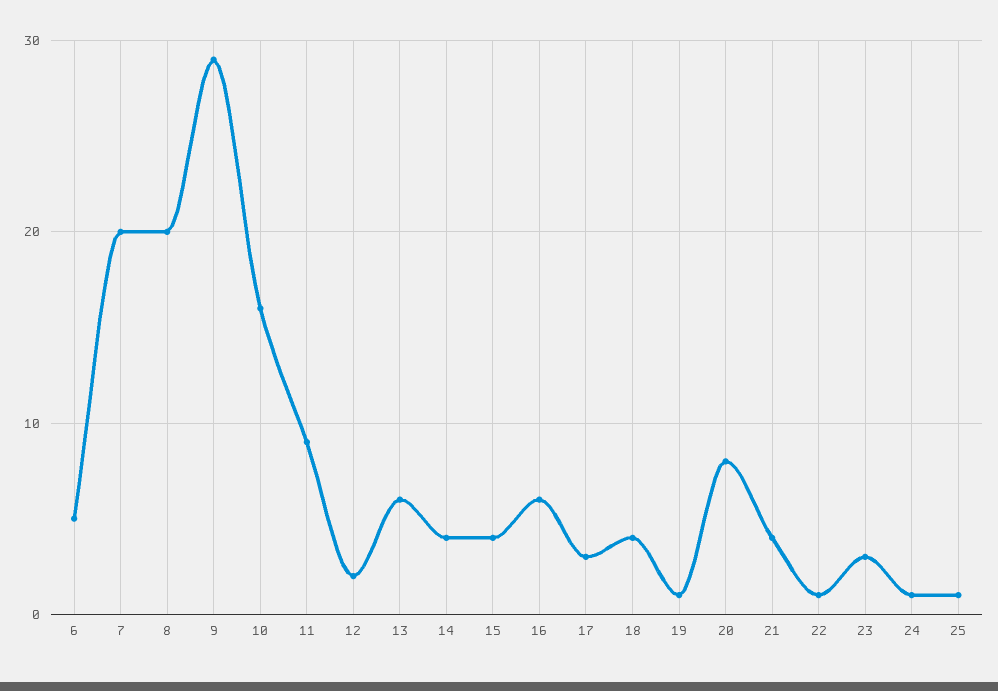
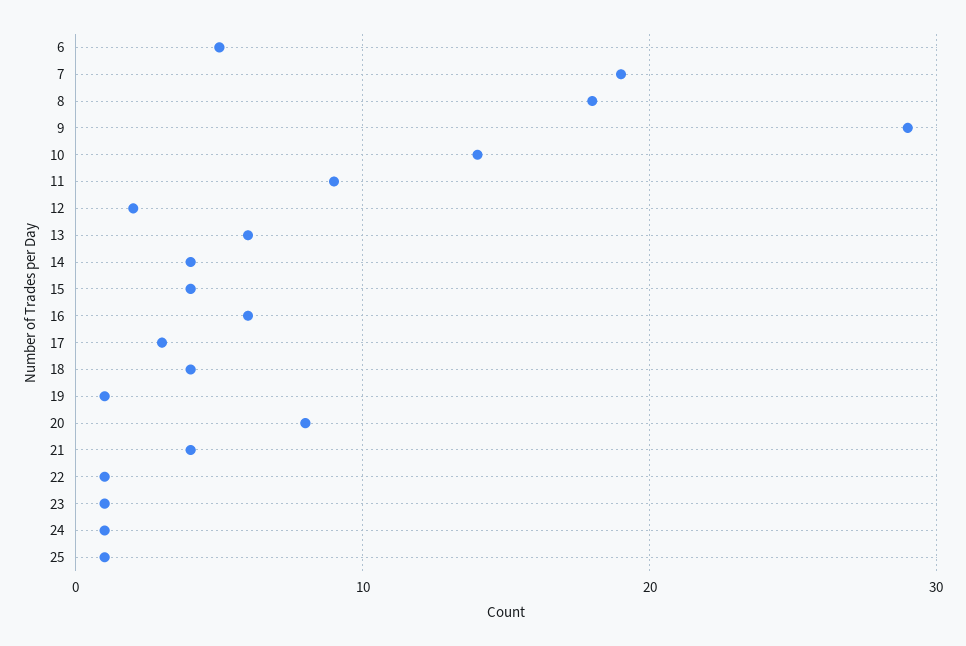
7: 20 -> 19
8: 20 -> 18
10: 16 -> 14
23: 3 -> 1

